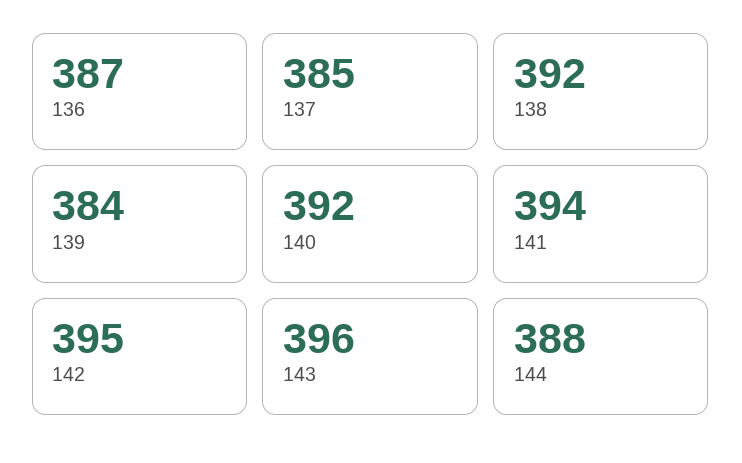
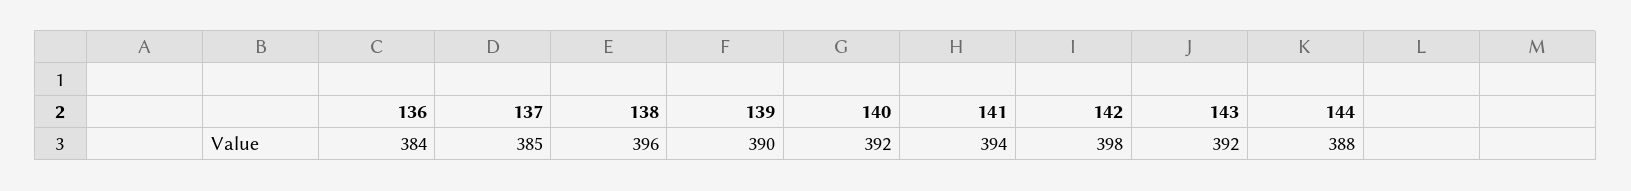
136: 387 -> 384
138: 392 -> 396
139: 384 -> 390
142: 395 -> 398
143: 396 -> 392

